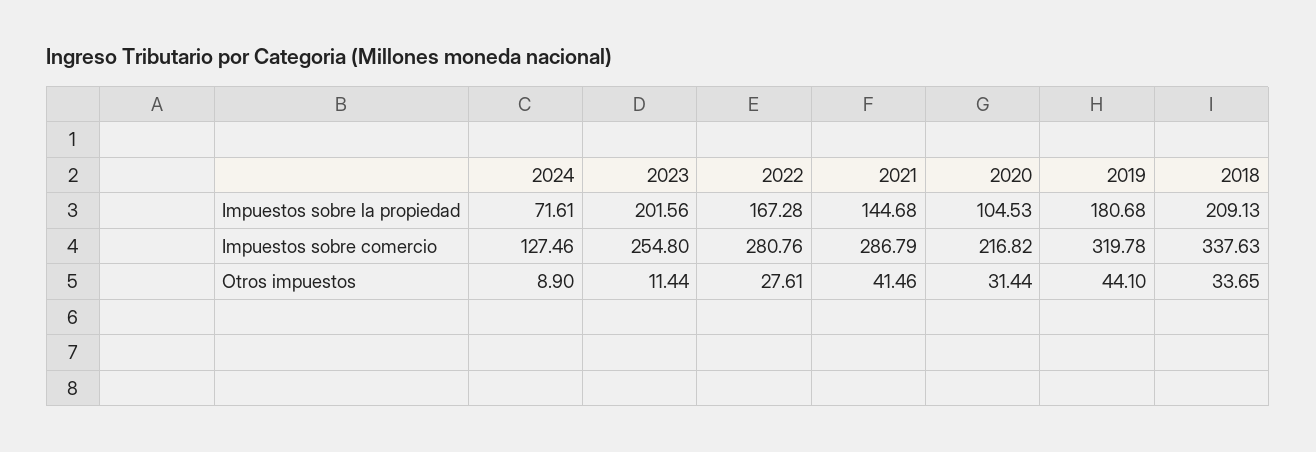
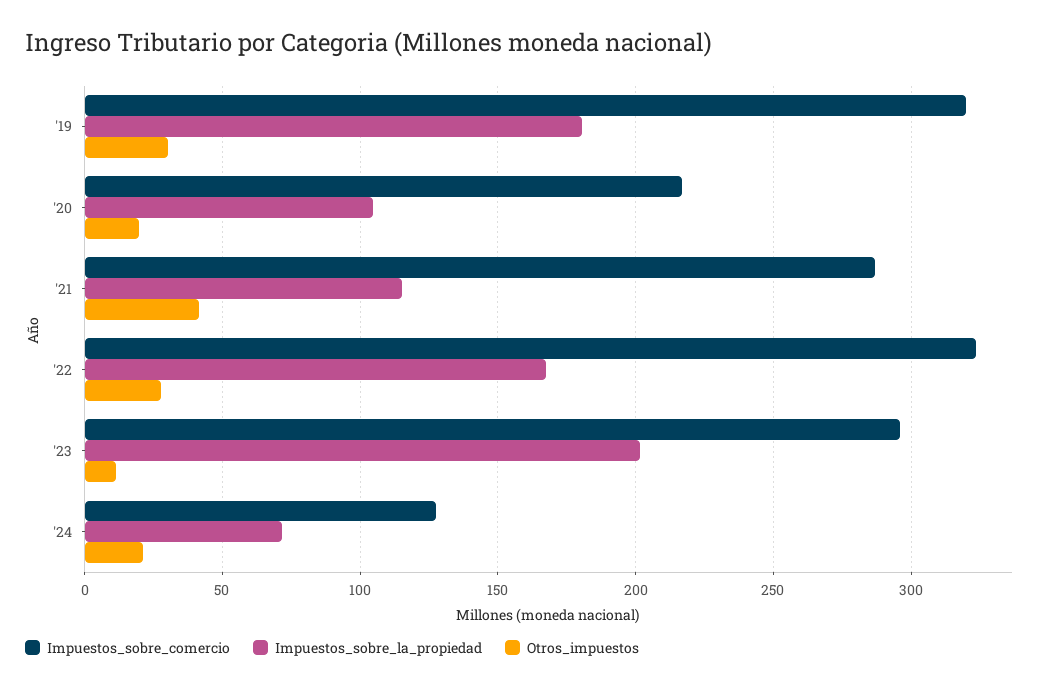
Impuestos sobre la propiedad, 2021: 144.68 -> 115
Impuestos sobre la propiedad, 2018: 209.13 -> none
Impuestos sobre comercio, 2023: 254.8 -> 295
Impuestos sobre comercio, 2022: 280.76 -> 325
Impuestos sobre comercio, 2018: 337.63 -> none
Otros impuestos, 2024: 8.9 -> 20
Otros impuestos, 2020: 31.44 -> 20
Otros impuestos, 2019: 44.1 -> 30
Otros impuestos, 2018: 33.65 -> none

